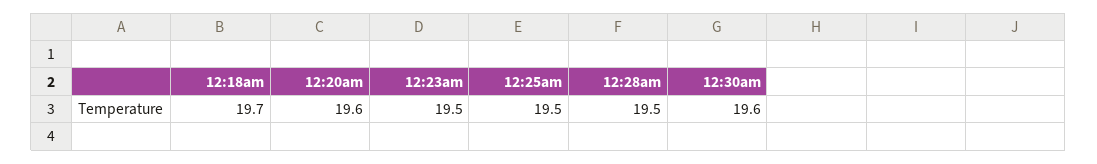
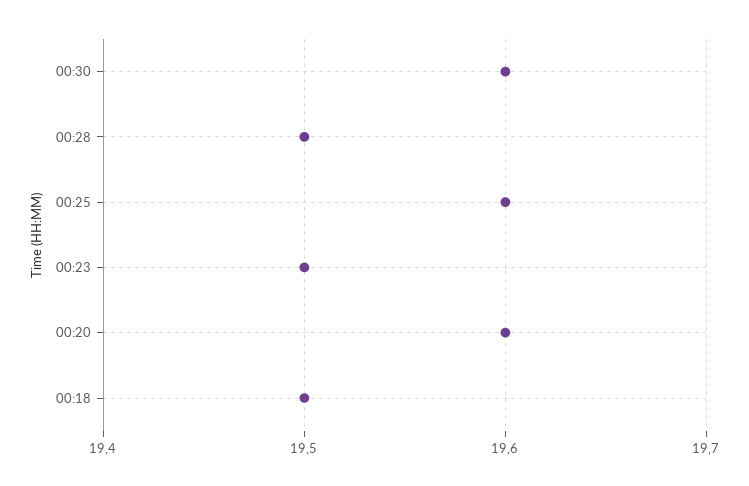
12:18am: 19.7 -> 19.5
12:25am: 19.5 -> 19.6

